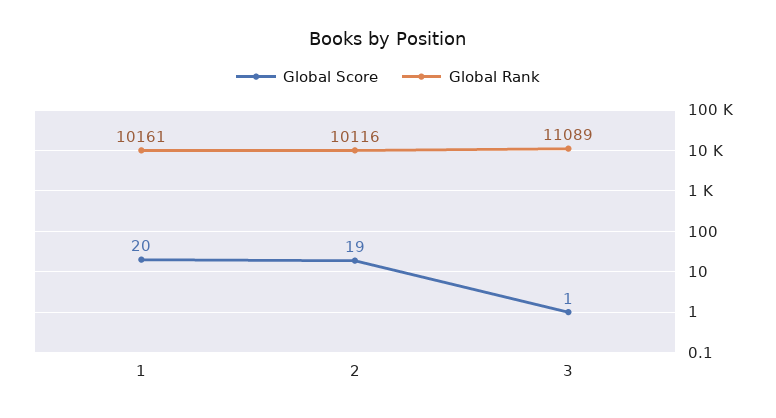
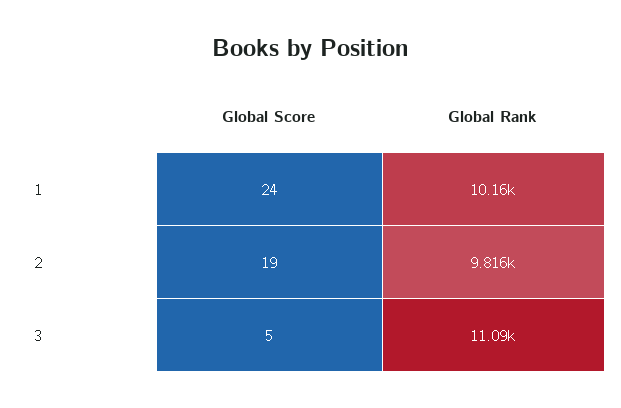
Global Score, 1: 20 -> 24
Global Rank, 2: 10116 -> 9816
Global Score, 3: 1 -> 5

